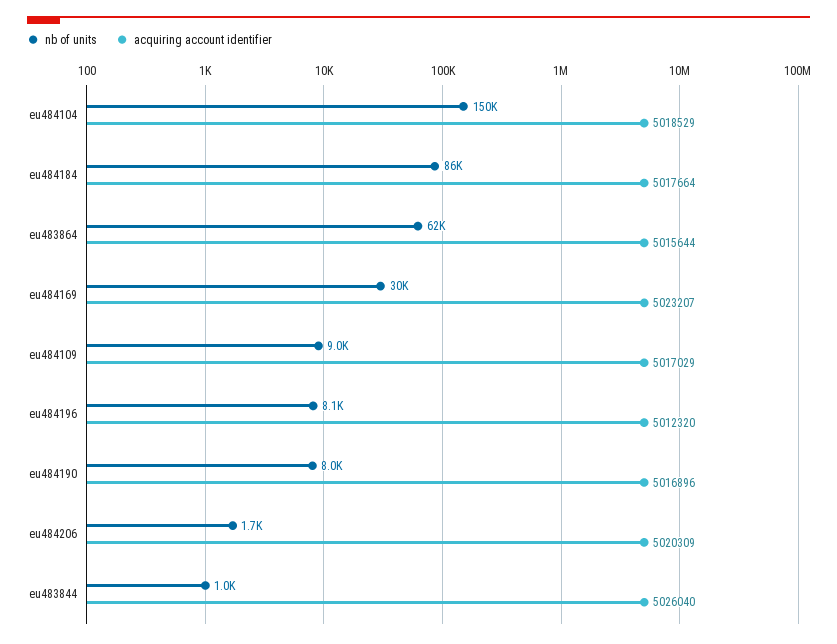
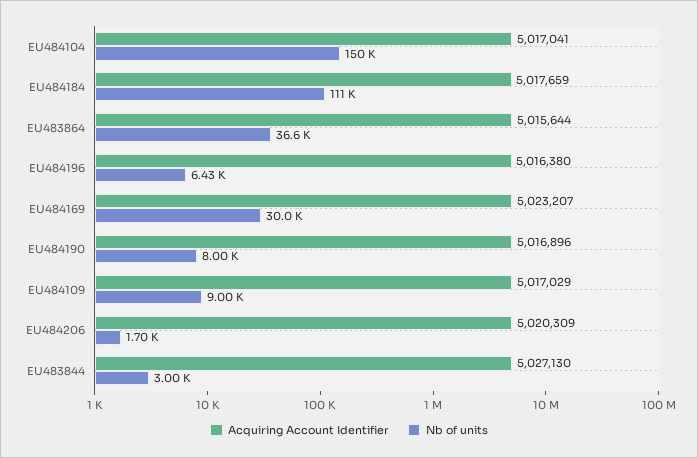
acquiring account identifier, eu484104: 5018529 -> 5017041
nb of units, eu484184: 86000 -> 111000
acquiring account identifier, eu484184: 5017664 -> 5017659
nb of units, eu483864: 62000 -> 36600
nb of units, eu484196: 8100 -> 6430
acquiring account identifier, eu484196: 5012320 -> 5016380
nb of units, eu483844: 1000 -> 3000
acquiring account identifier, eu483844: 5026040 -> 5027130

